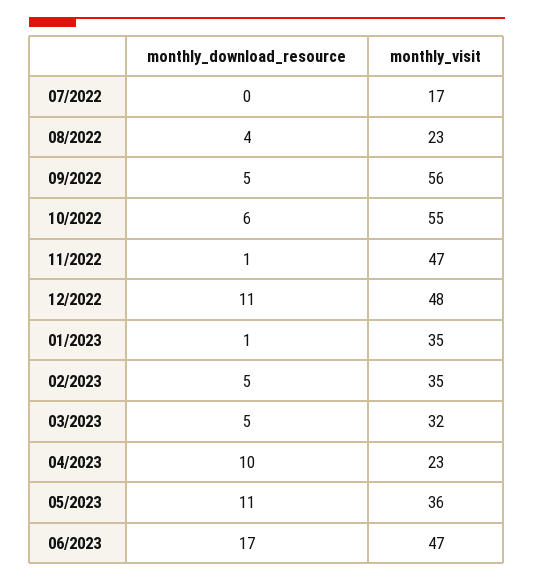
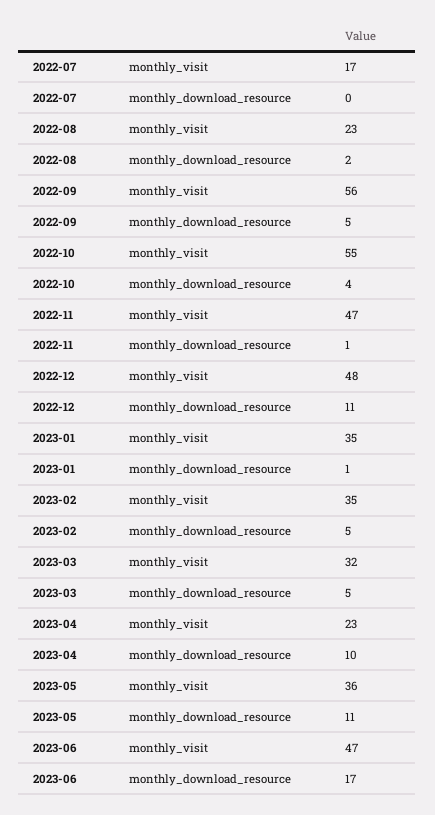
monthly_download_resource, 08/2022: 4 -> 2
monthly_download_resource, 10/2022: 6 -> 4

